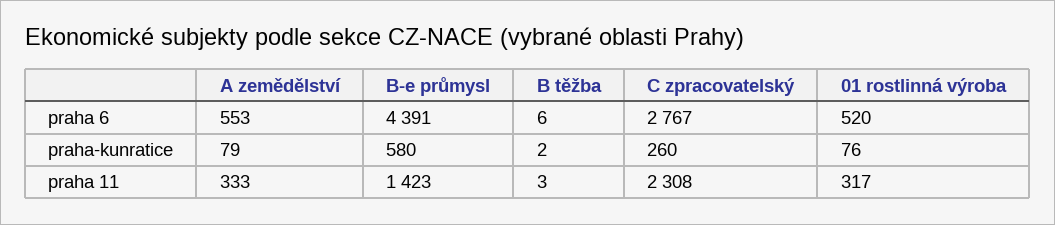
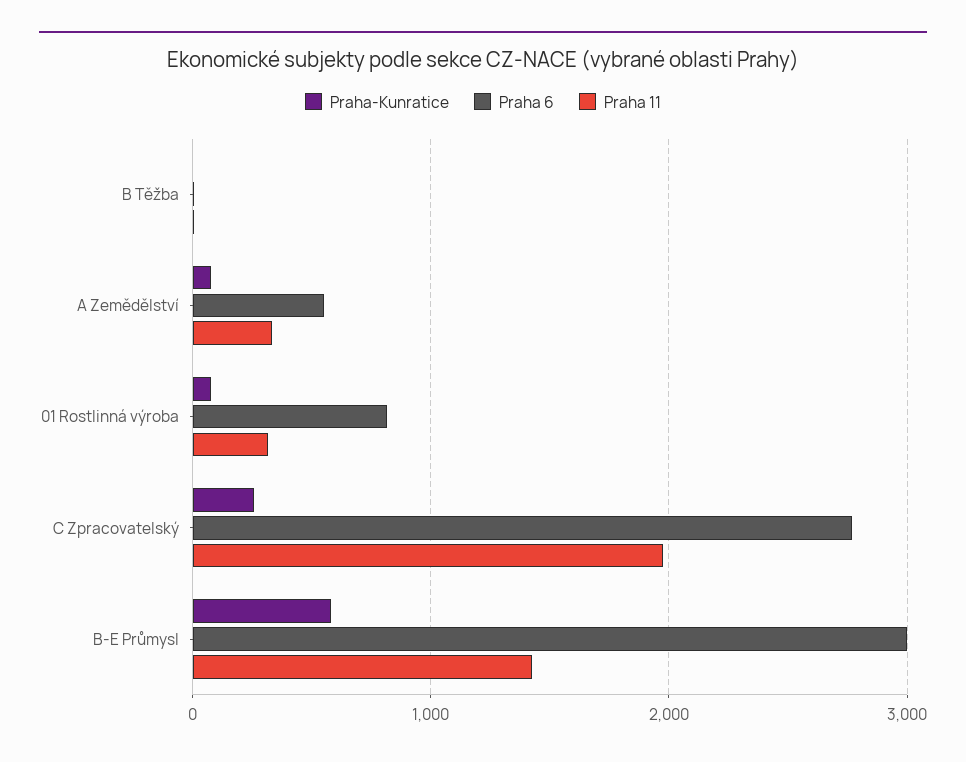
praha 6, B-e průmysl: 4391 -> 3000
praha 6, 01 rostlinná výroba: 520 -> 800
praha 11, C zpracovatelský: 2308 -> 2000

